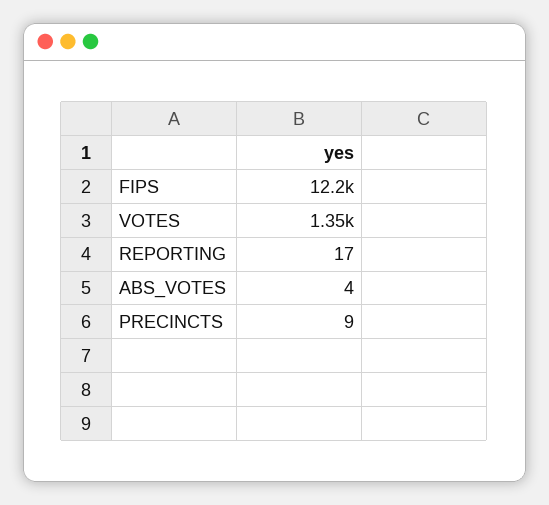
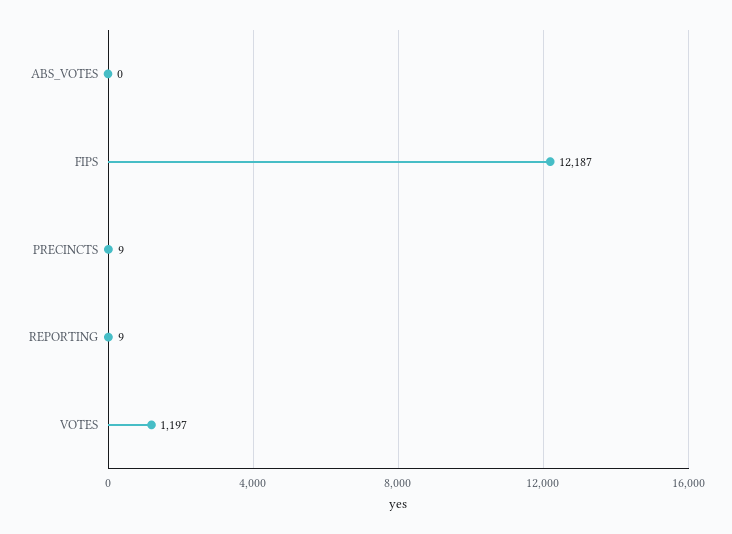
VOTES: 1350 -> 1197
REPORTING: 17 -> 9
ABS_VOTES: 4 -> 0

